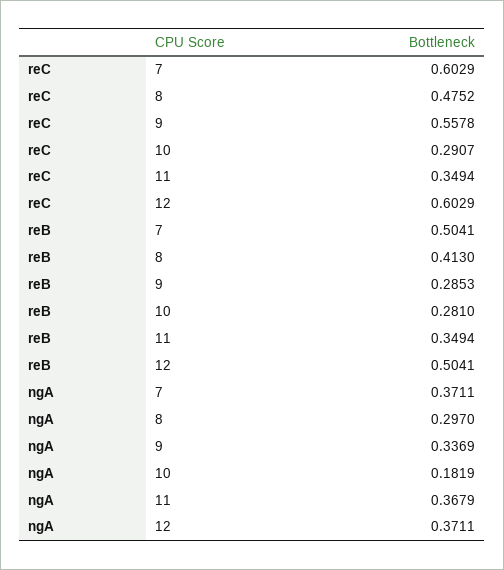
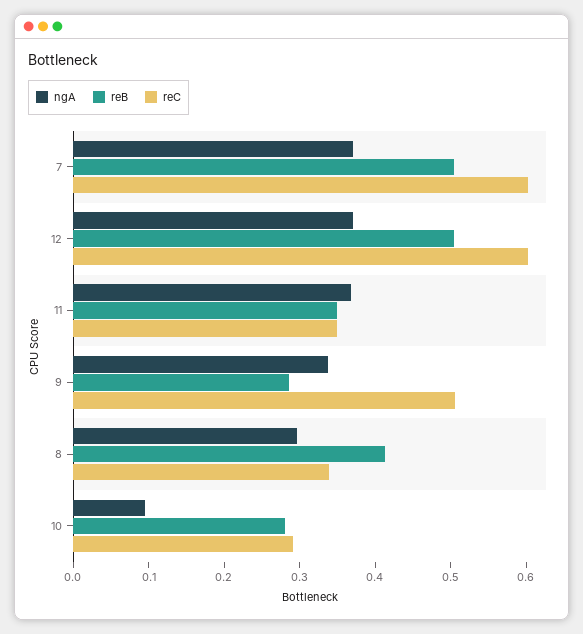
reC, 8: 0.4752 -> 0.34
reC, 9: 0.5578 -> 0.5
ngA, 10: 0.1819 -> 0.1

